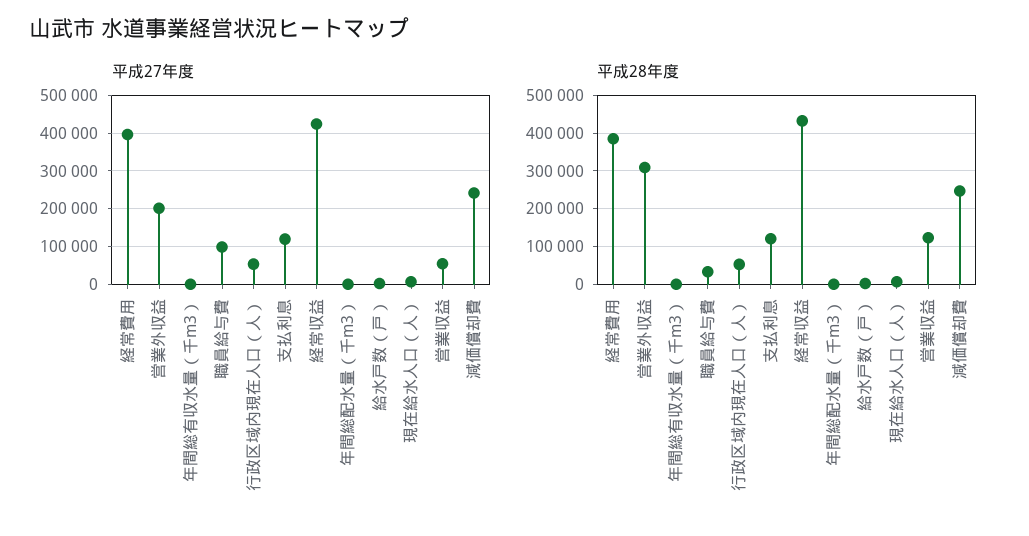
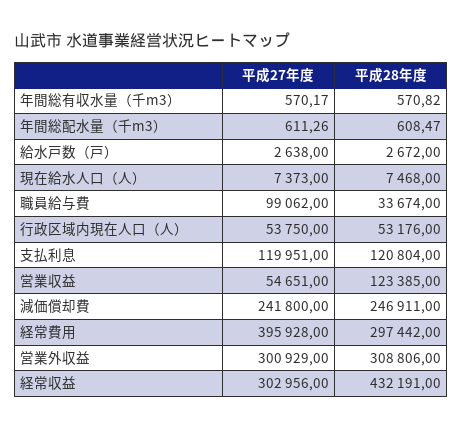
平成27年度, 営業外収益: 200000 -> 300929
平成27年度, 経常収益: 420000 -> 302956
平成28年度, 経常費用: 380000 -> 297442

